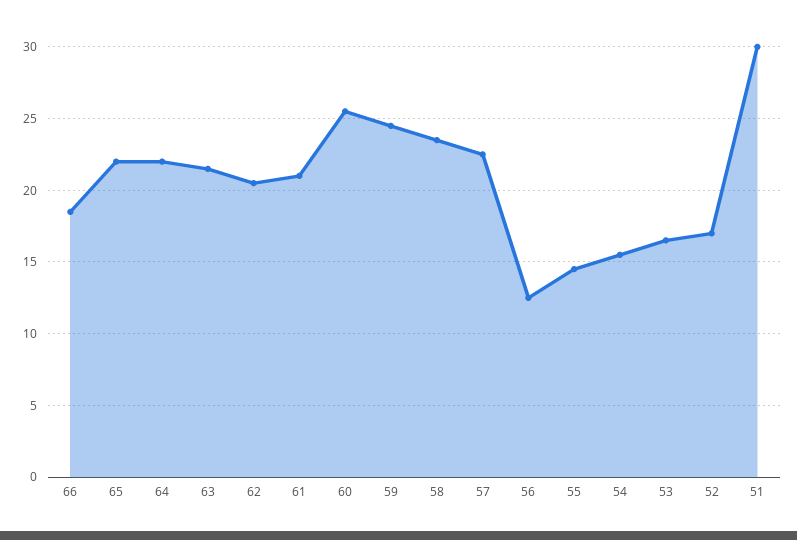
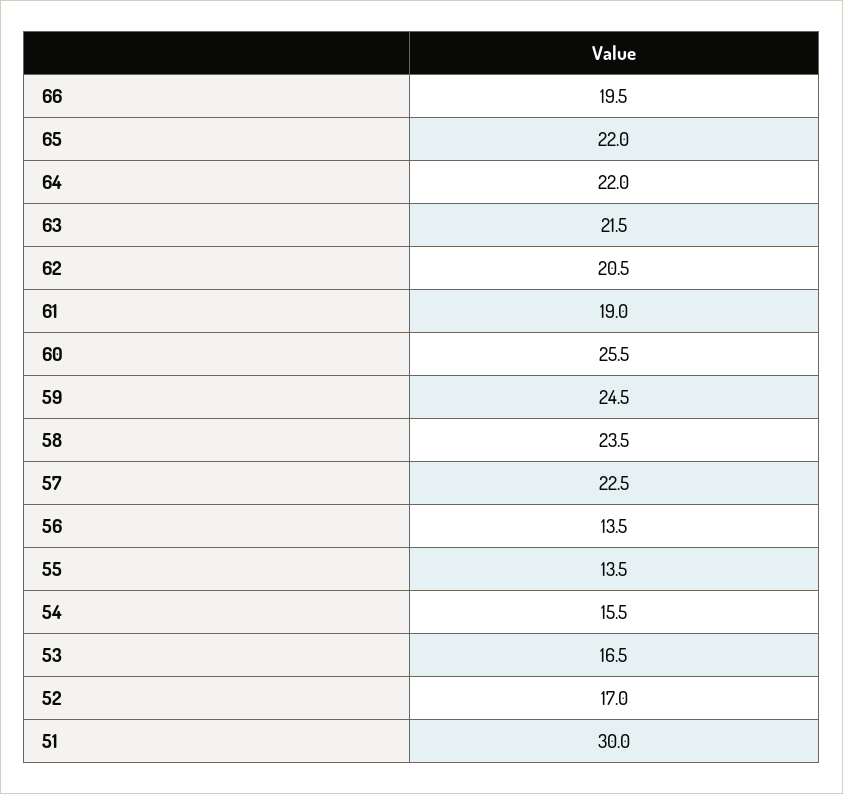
66: 18.5 -> 19.5
61: 21 -> 19
56: 12.5 -> 13.5
55: 14.5 -> 13.5

